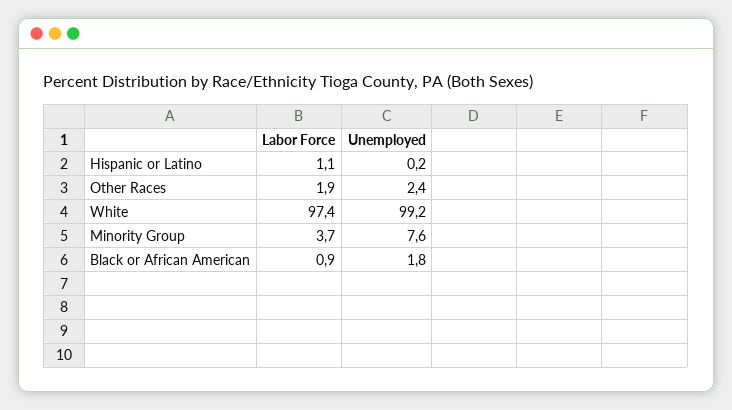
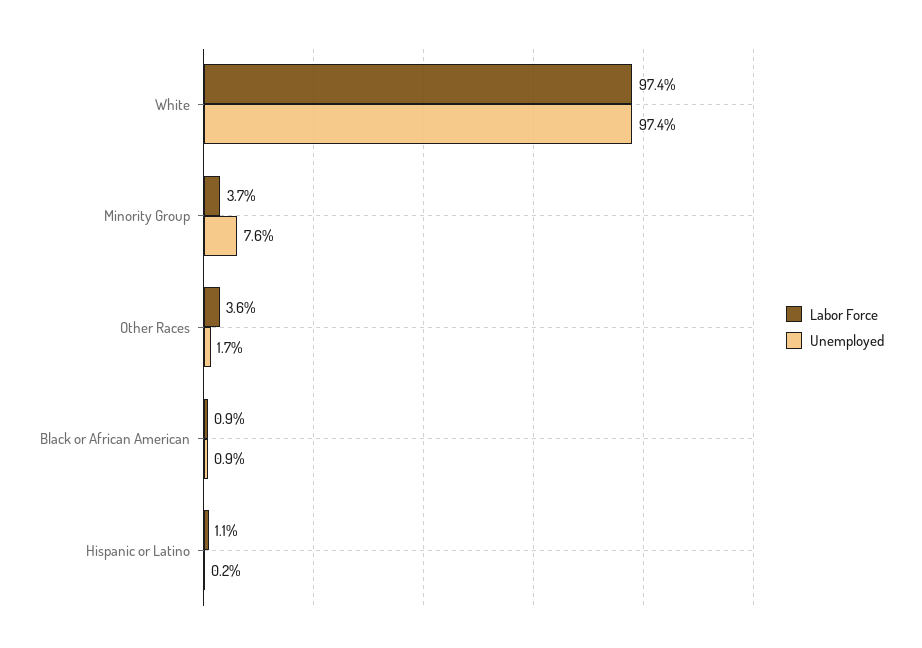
Labor Force, Other Races: 1.9 -> 3.6
Unemployed, Other Races: 2.4 -> 1.7
Unemployed, White: 99.2 -> 97.4
Unemployed, Black or African American: 1.8 -> 0.9

